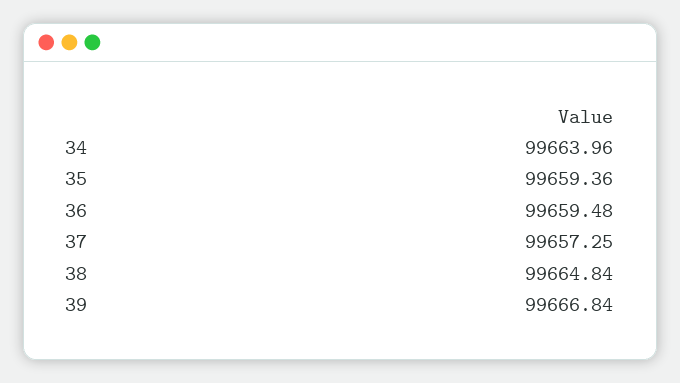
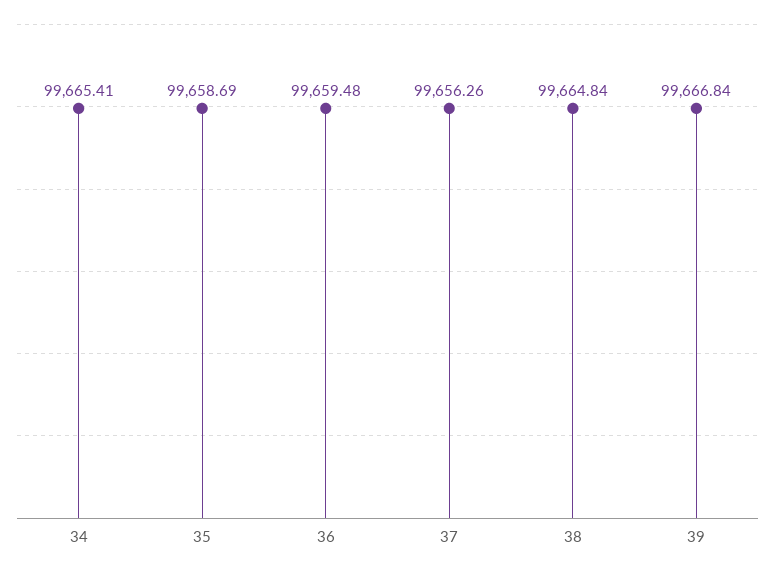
34: 99663.96 -> 99665.41
35: 99659.36 -> 99658.69
37: 99657.25 -> 99656.26

